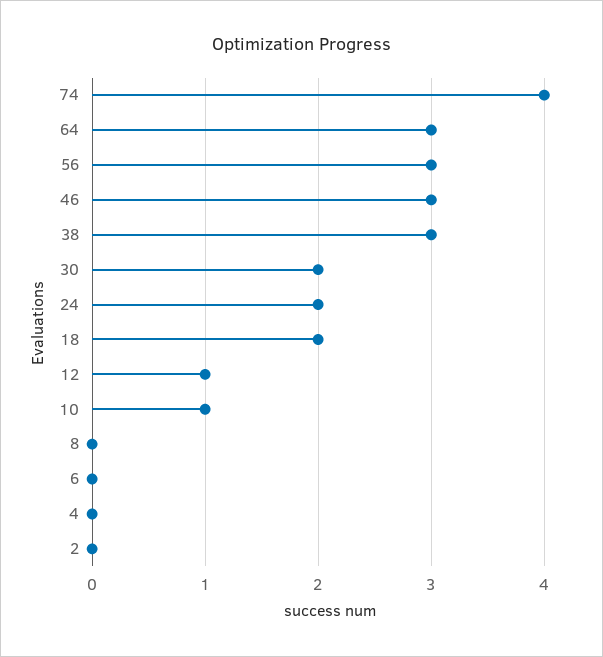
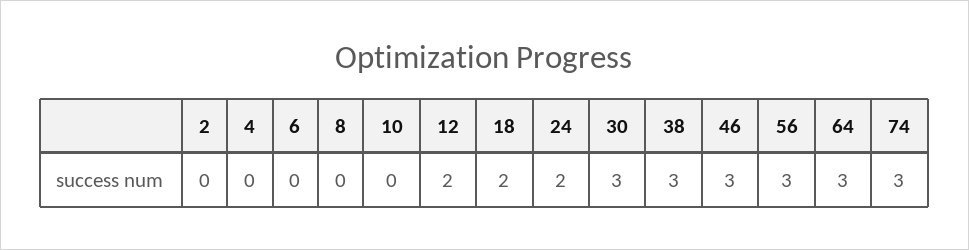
74: 4 -> 3
30: 2 -> 3
12: 1 -> 2
10: 1 -> 0

